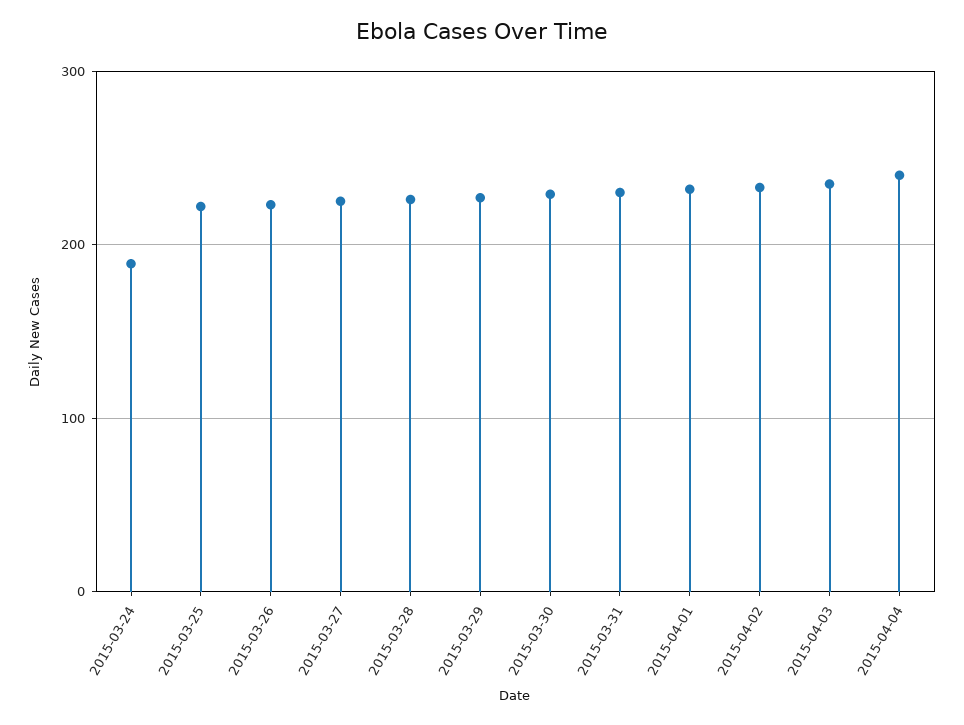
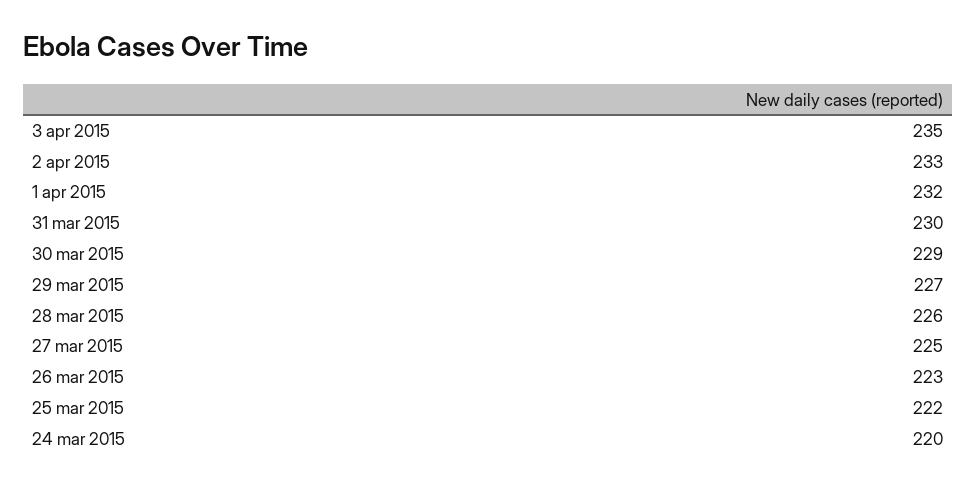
2015-03-24: 190 -> 220
2015-04-04: 240 -> none

